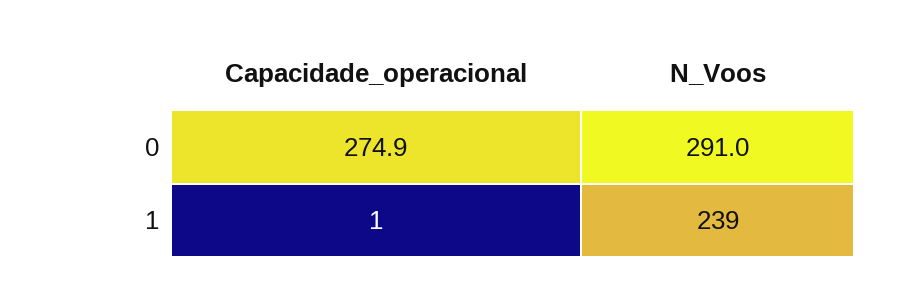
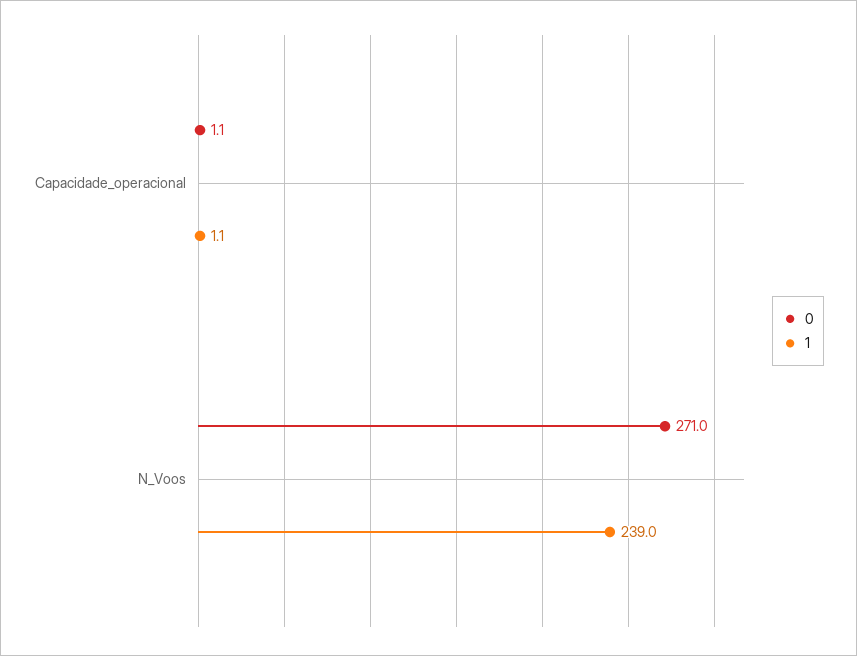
0, Capacidade_operacional: 274.9 -> 1.1
0, N_Voos: 291 -> 271

